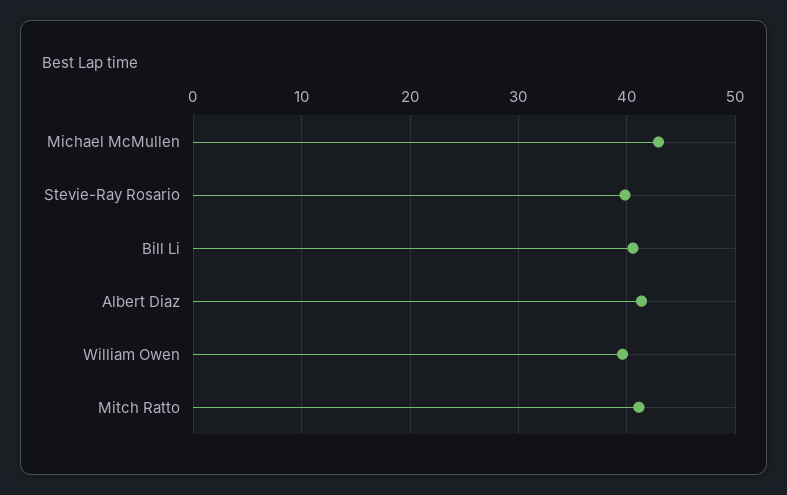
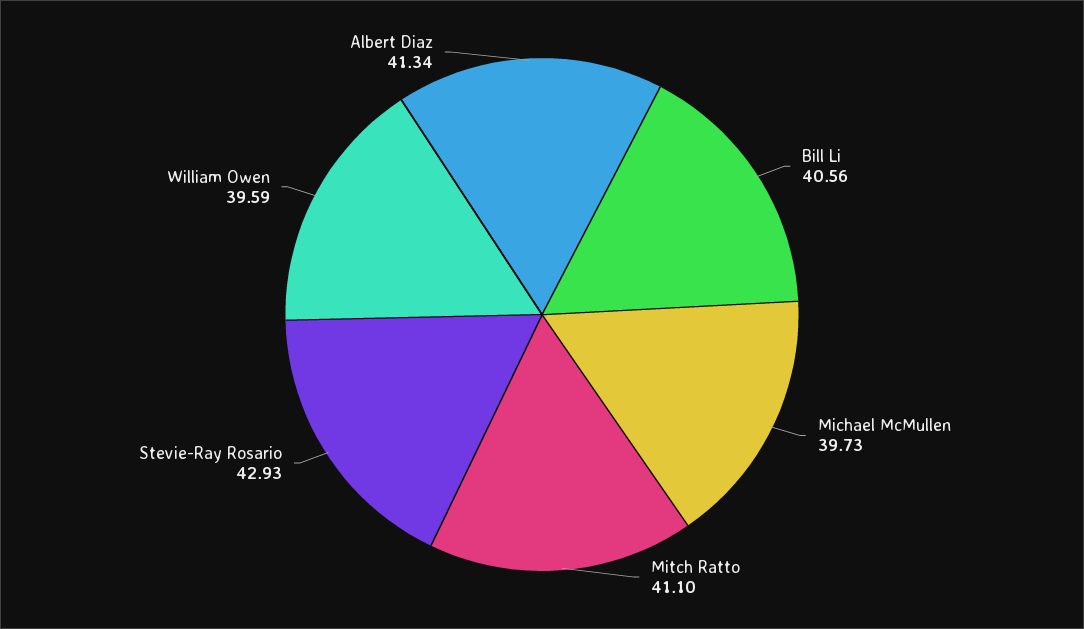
Michael McMullen: 43 -> 39.73
Stevie-Ray Rosario: 40 -> 42.93

